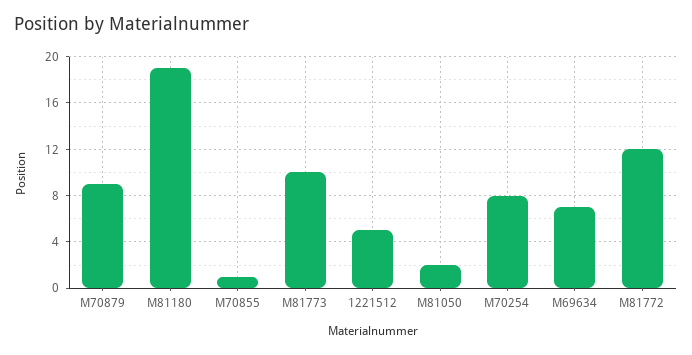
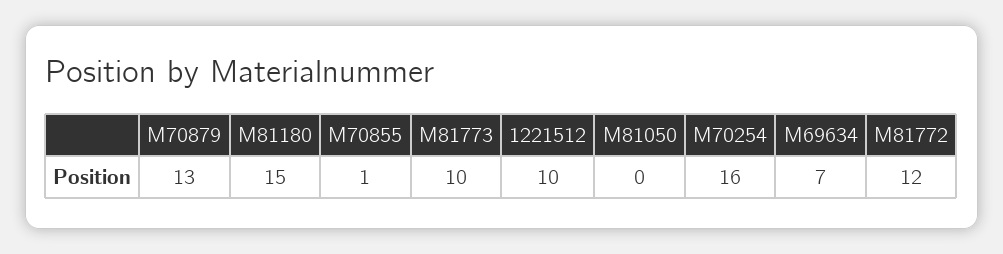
M70879: 9 -> 13
M81180: 19 -> 15
1221512: 5 -> 10
M81050: 2 -> 0
M70254: 8 -> 16

